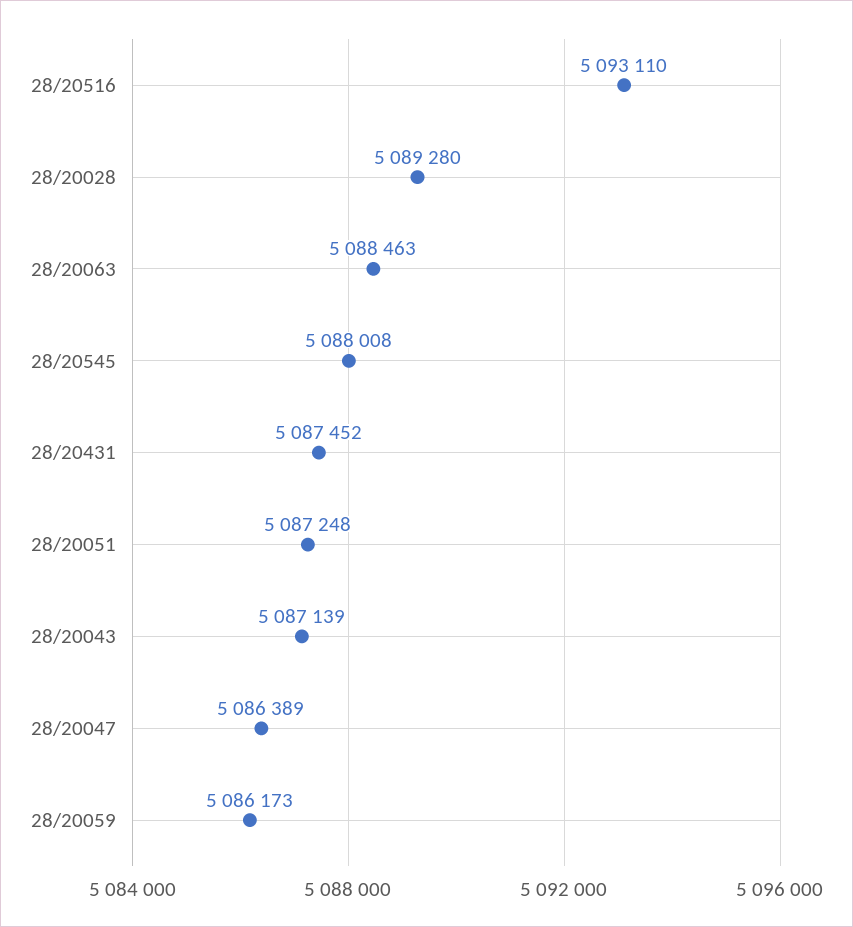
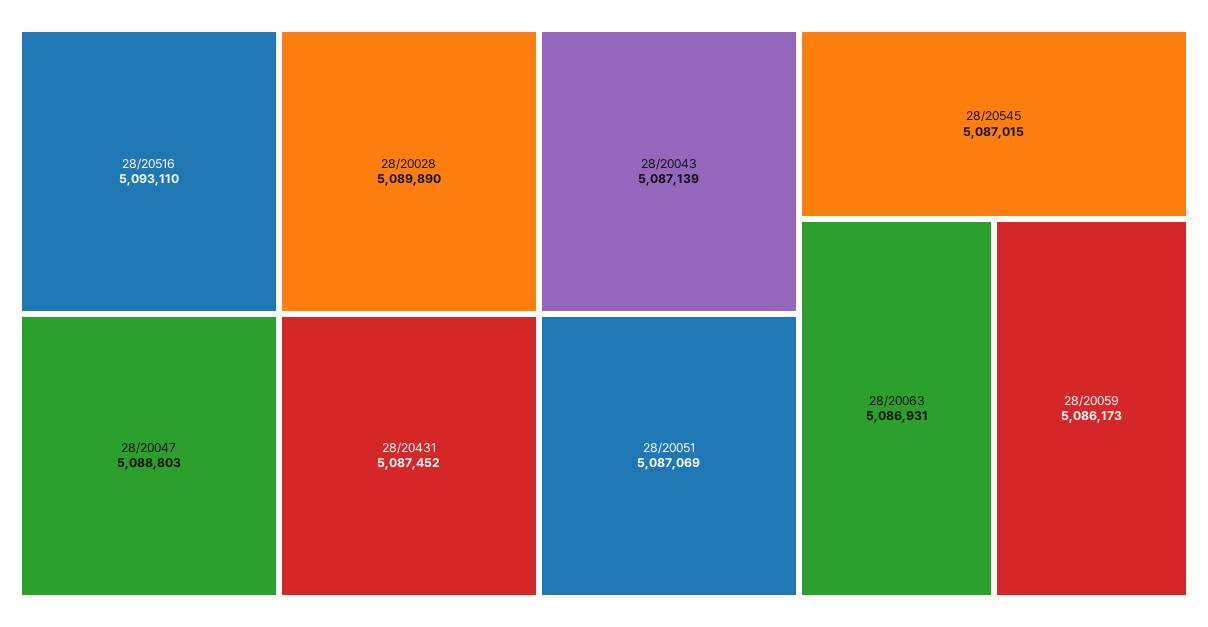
28/20028: 5089280 -> 5089890
28/20063: 5088463 -> 5086931
28/20545: 5088008 -> 5087015
28/20051: 5087248 -> 5087069
28/20047: 5086389 -> 5088803

